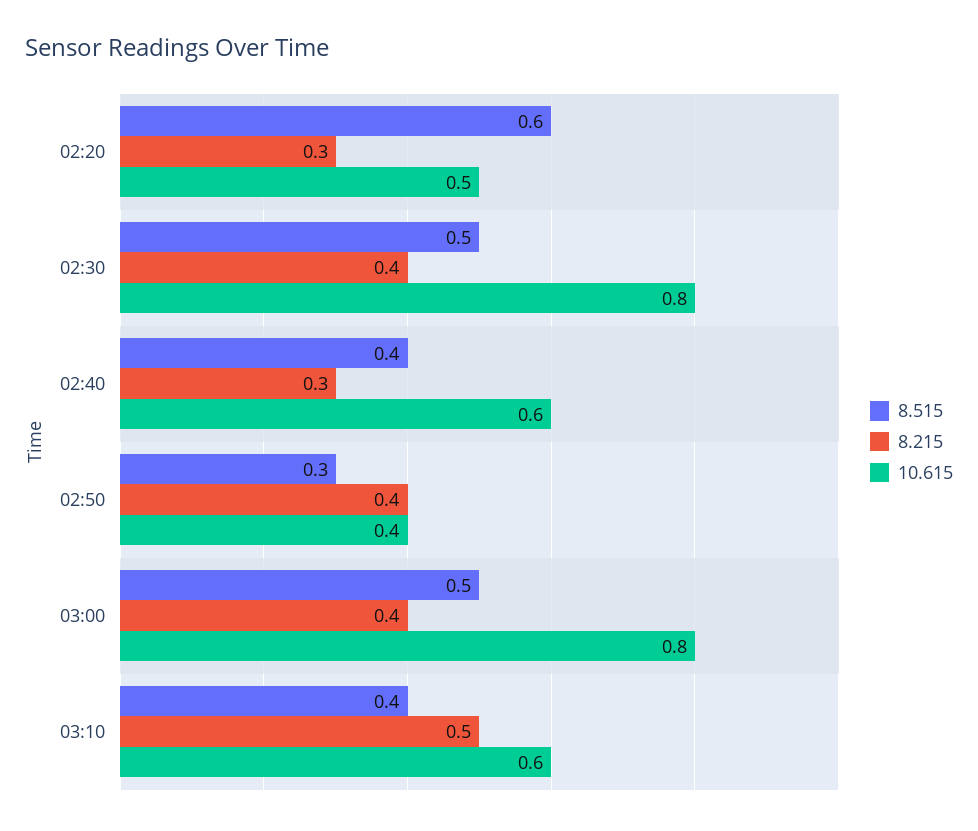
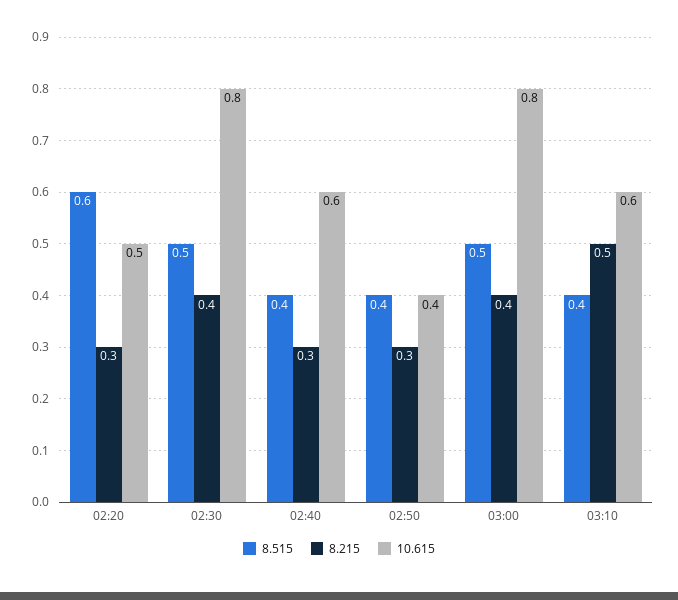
8.515, 02:50: 0.3 -> 0.4
8.215, 02:50: 0.4 -> 0.3

